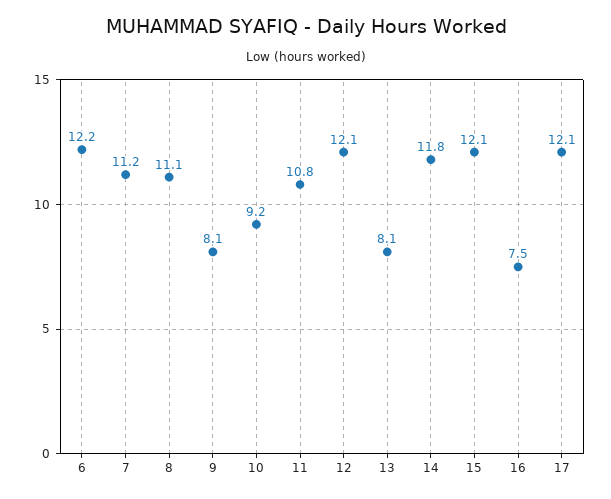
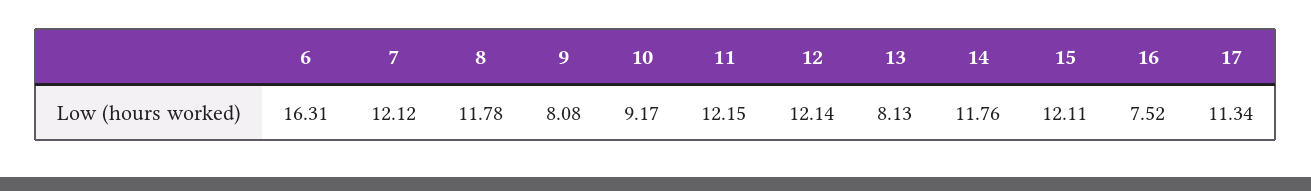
6: 12.2 -> 16.31
7: 11.2 -> 12.12
8: 11.1 -> 11.78
11: 10.8 -> 12.15
17: 12.1 -> 11.34

